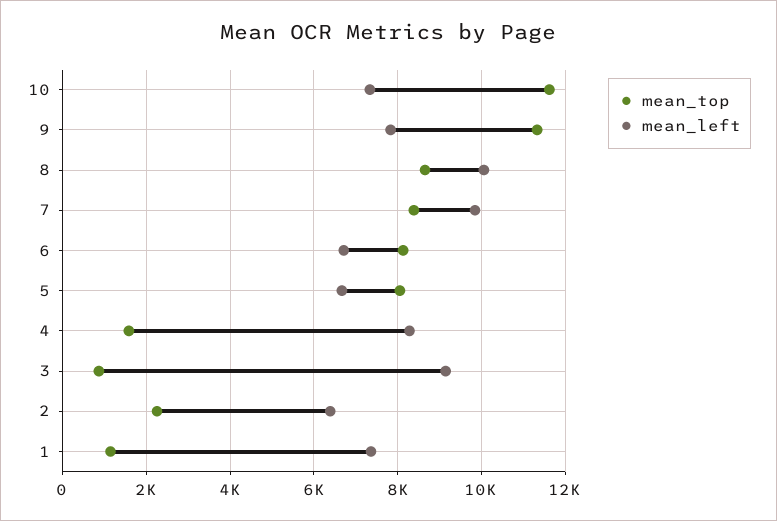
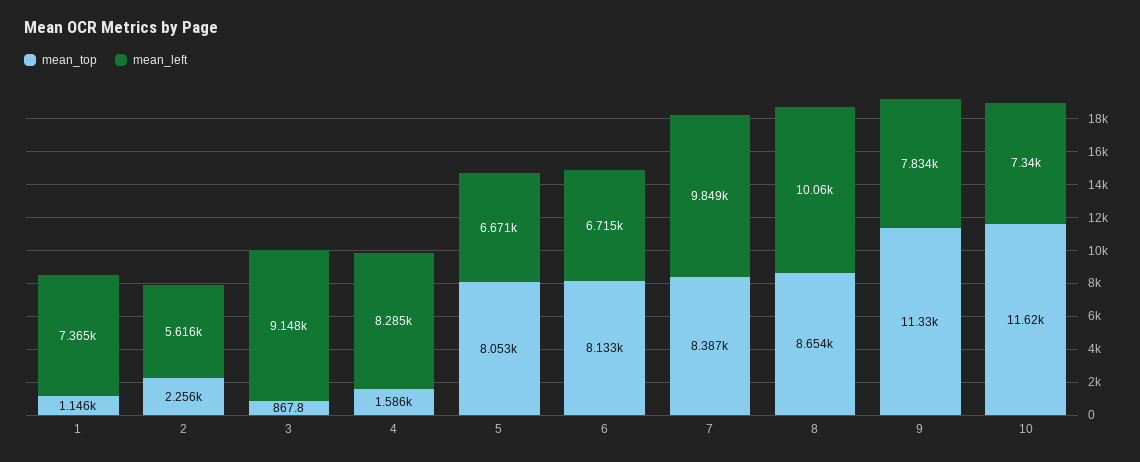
mean_left, 2: 6400 -> 5616

